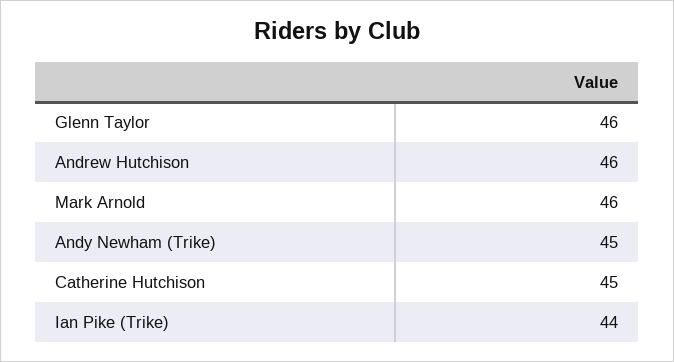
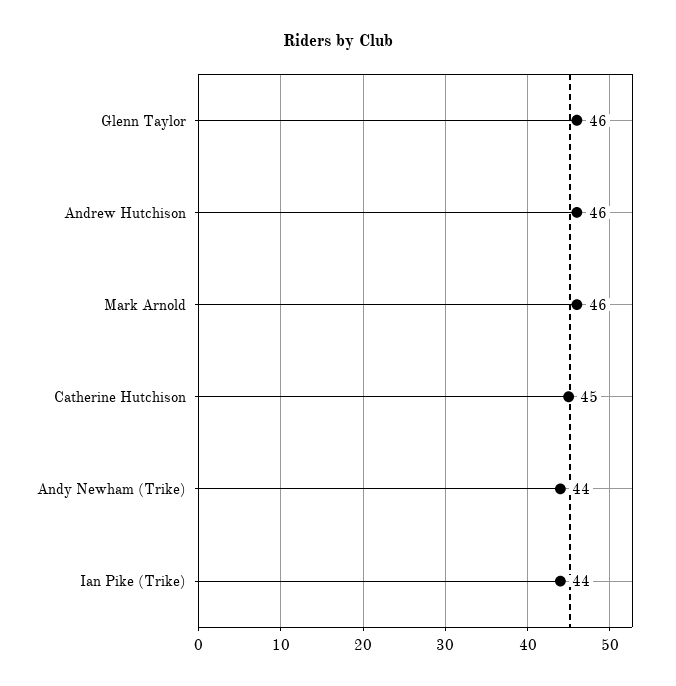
Andy Newham (Trike): 45 -> 44

